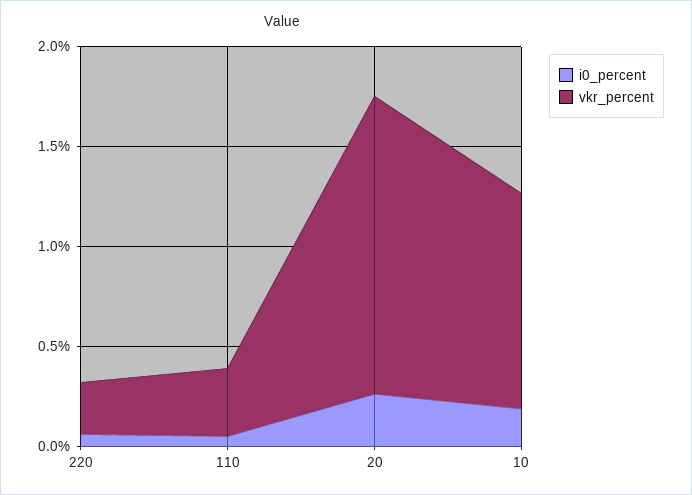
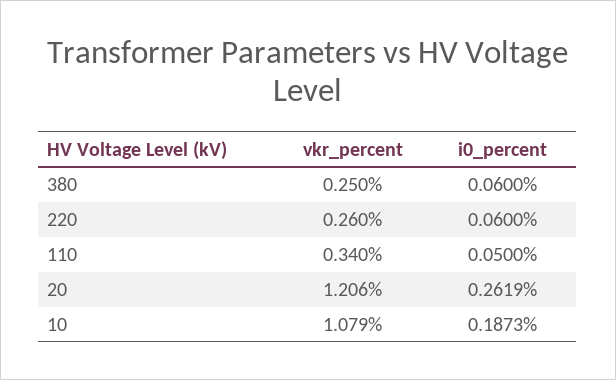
vkr_percent, 20: 1.5 -> 1.206
vkr_percent, 380: none -> 0.25
i0_percent, 380: none -> 0.06

